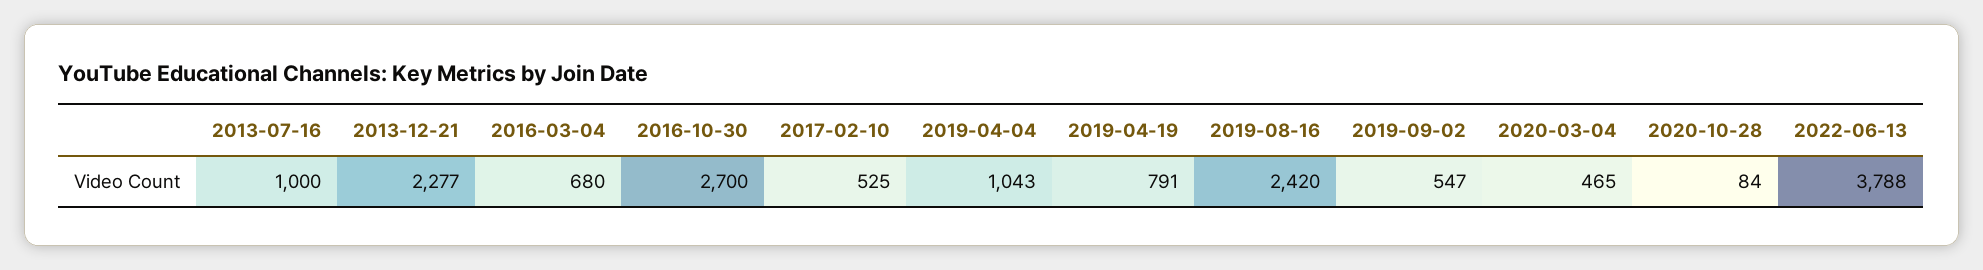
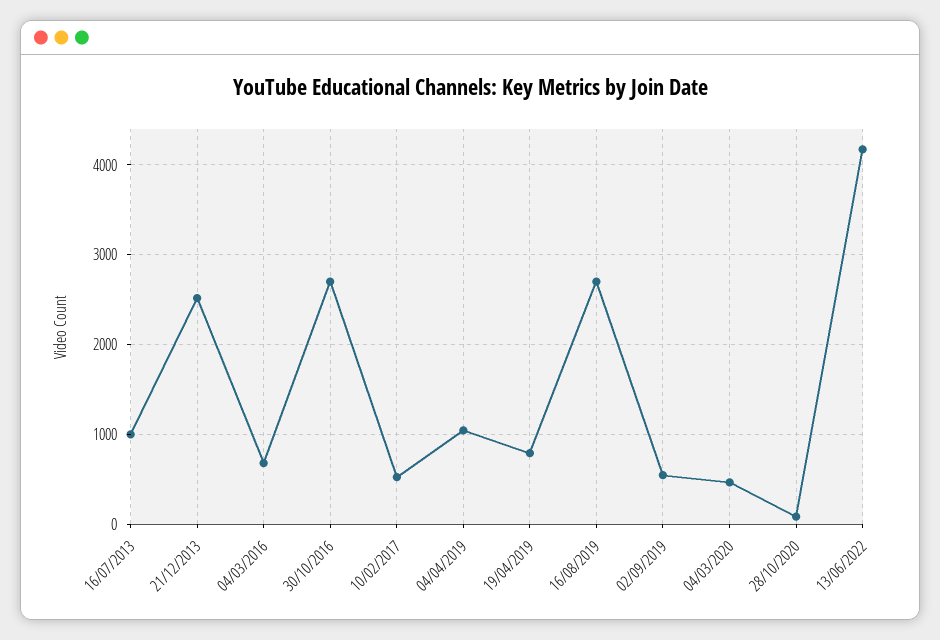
2013-12-21: 2277 -> 2500
2019-08-16: 2420 -> 2700
2022-06-13: 3788 -> 4200

